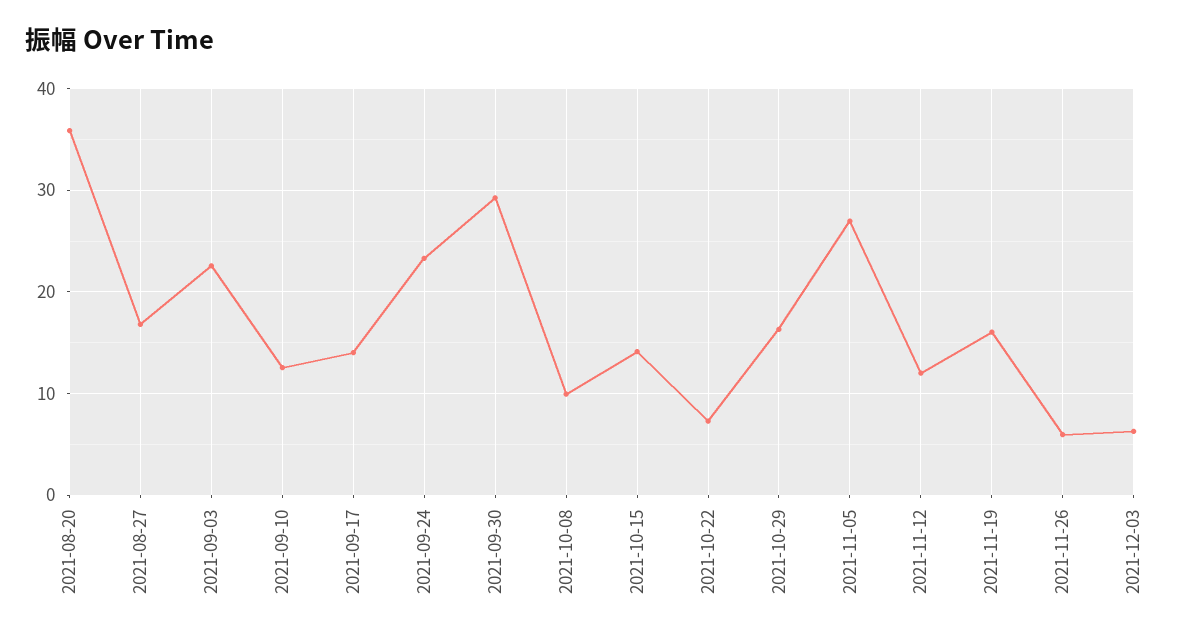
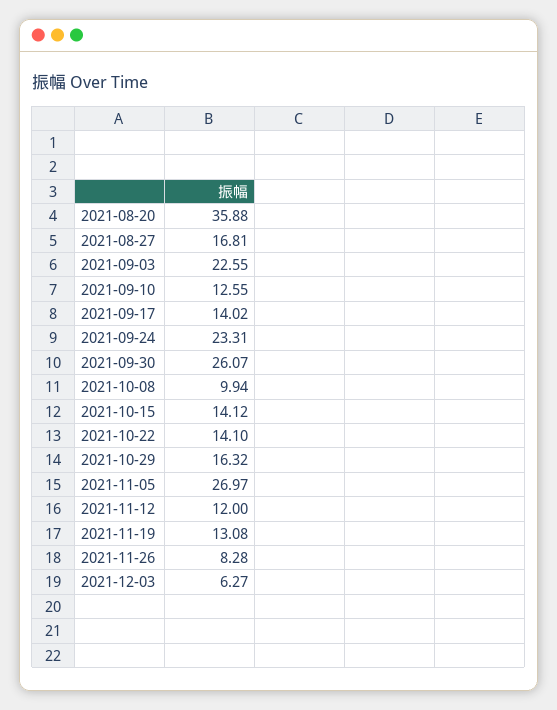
2021-09-30: 29 -> 26.07
2021-10-22: 7 -> 14.1
2021-11-19: 16 -> 13.08
2021-11-26: 6 -> 8.28

